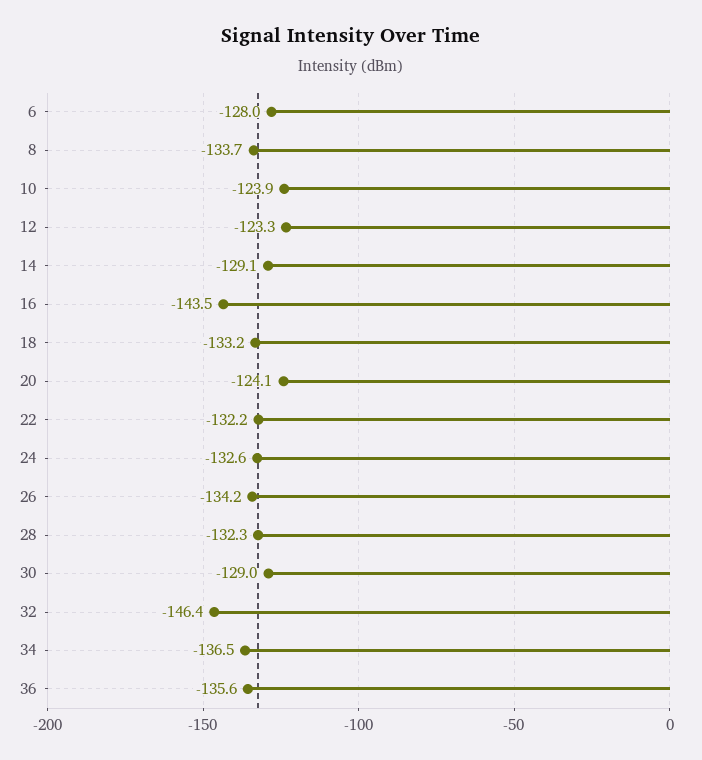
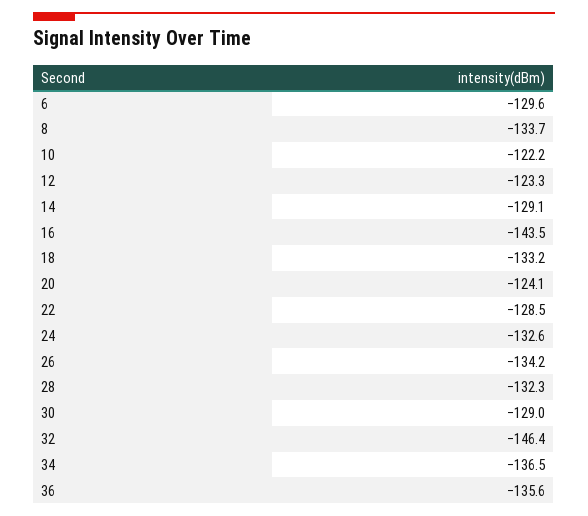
6: -128 -> -129.6
10: -123.9 -> -122.2
22: -132.2 -> -128.5

